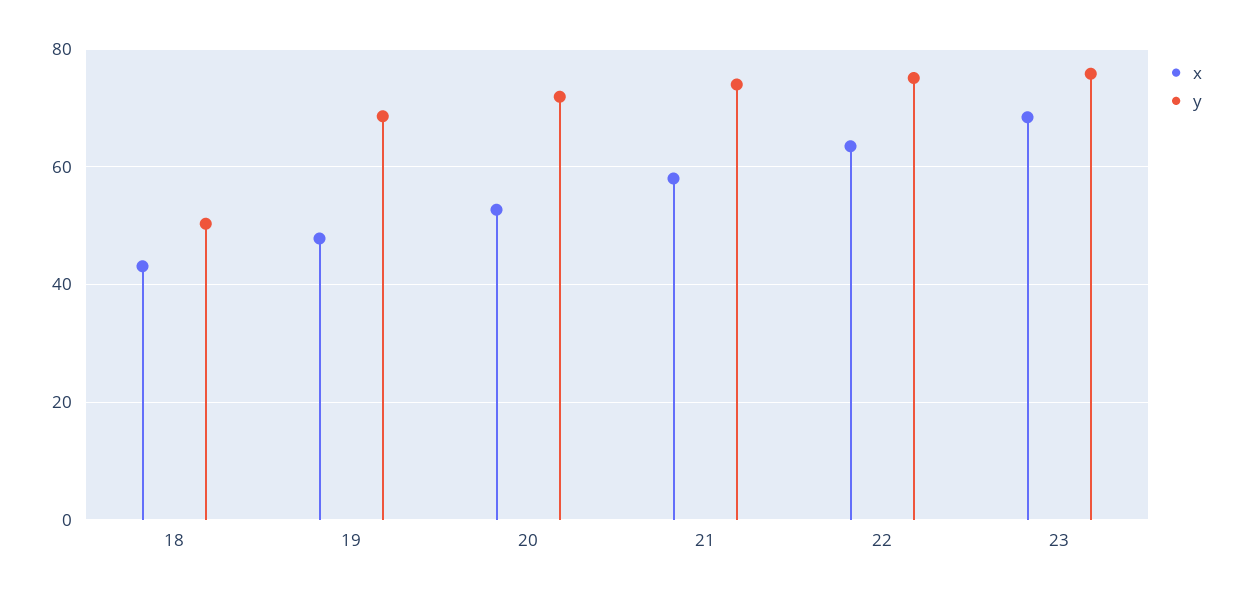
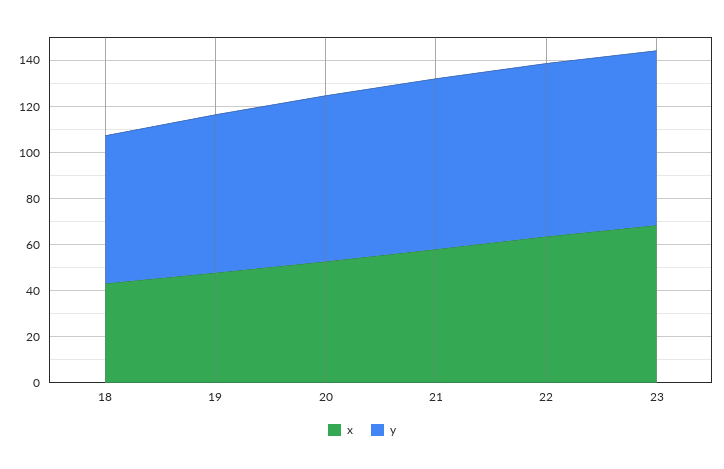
y, 18: 50 -> 65

